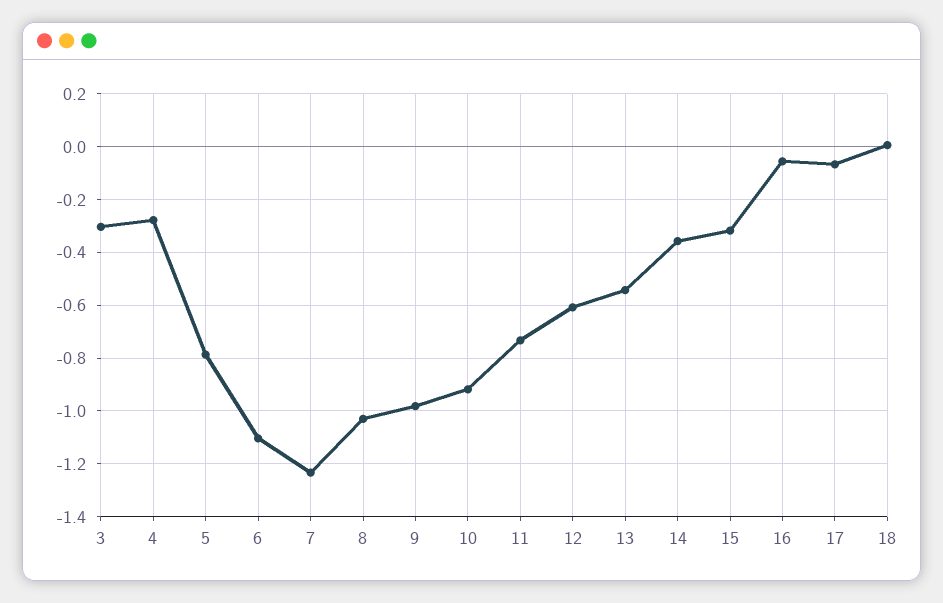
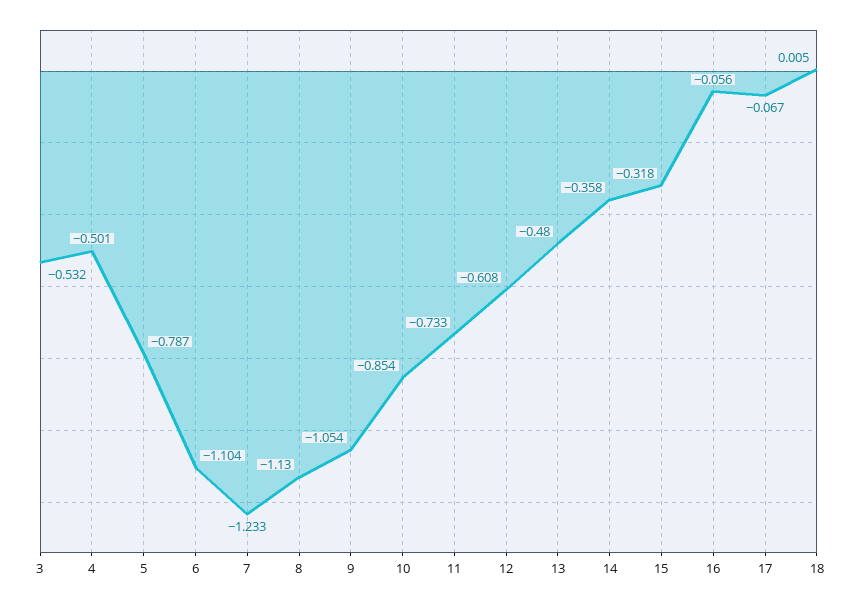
3: -0.3 -> -0.532
4: -0.275 -> -0.501
8: -1.025 -> -1.13
9: -0.975 -> -1.054
10: -0.925 -> -0.854
13: -0.55 -> -0.48

